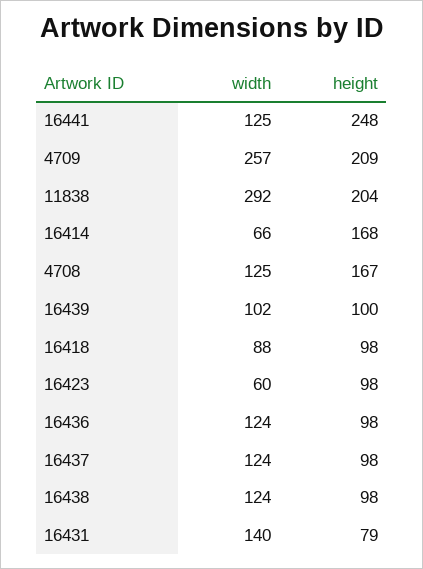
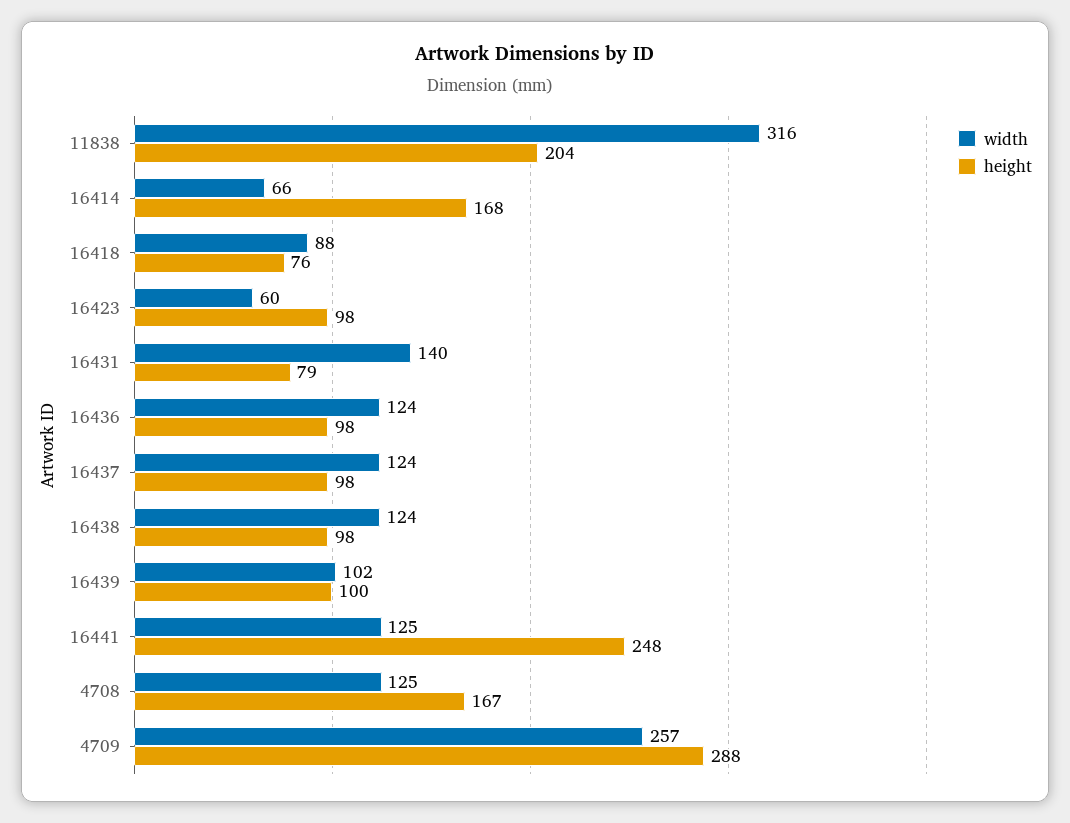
height, 4709: 209 -> 288
width, 11838: 292 -> 316
height, 16418: 98 -> 76

